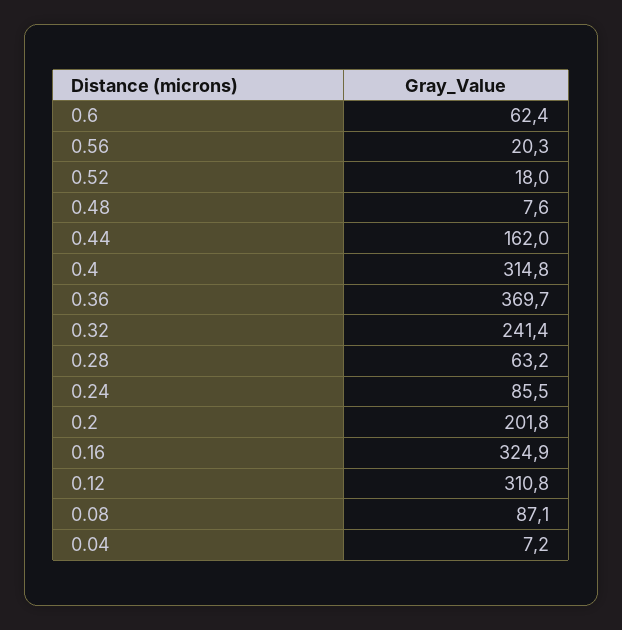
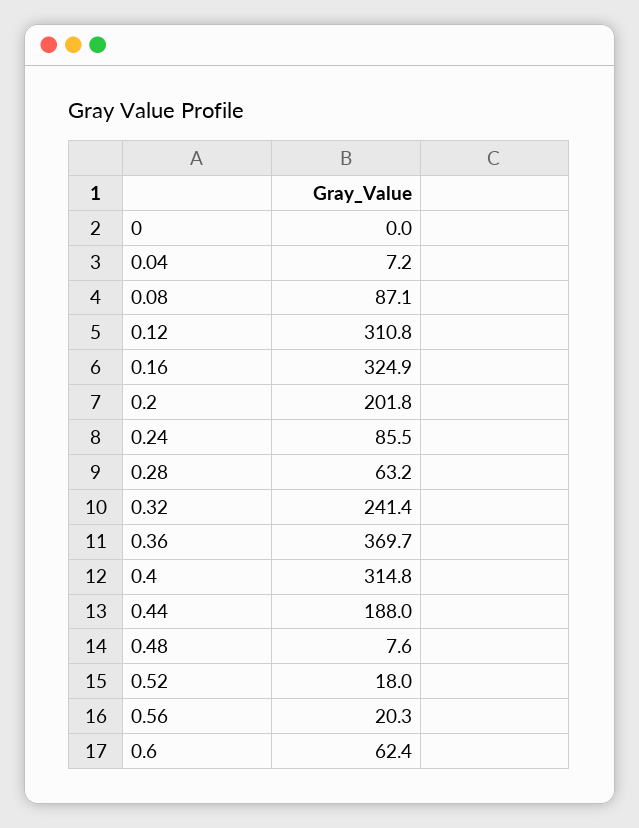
0.44: 162 -> 188
0: none -> 0

